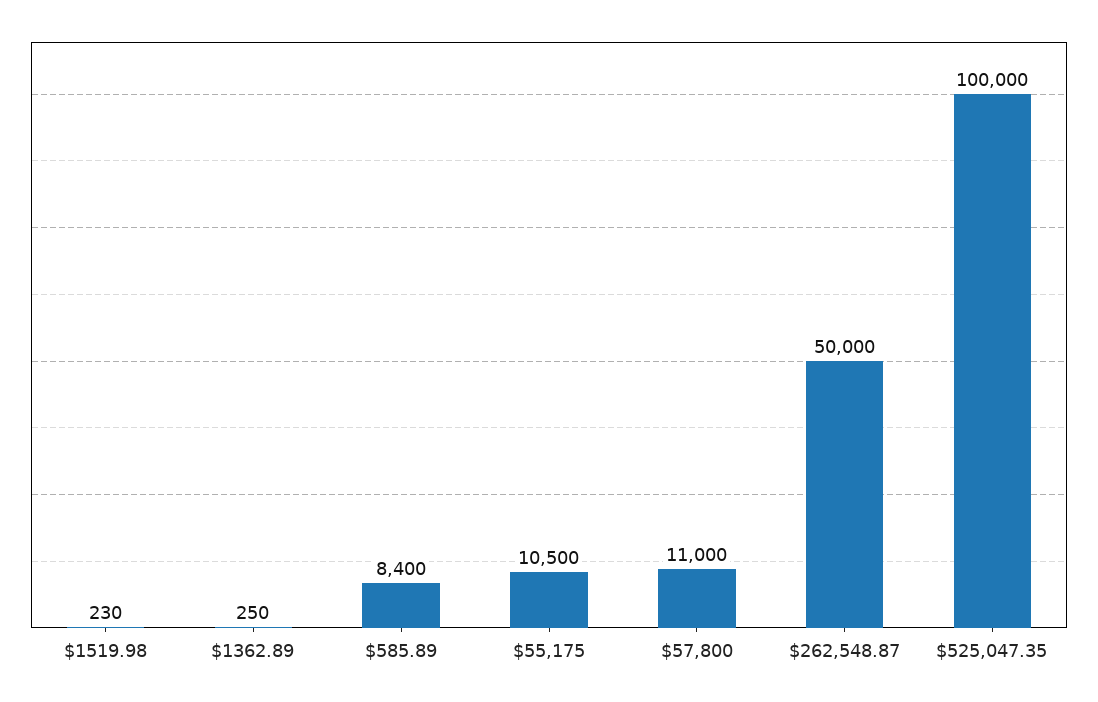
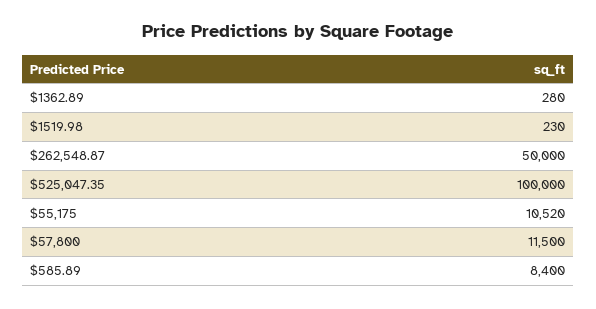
$1362.89: 250 -> 280
$55,175: 10500 -> 10520
$57,800: 11000 -> 11500

